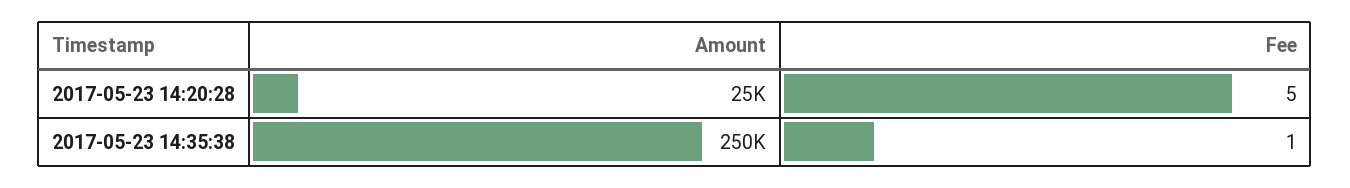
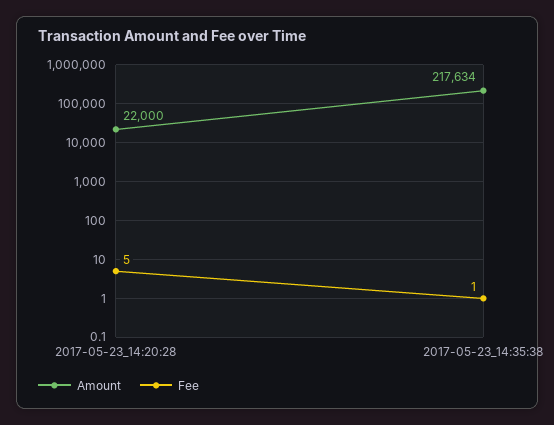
Amount, 2017-05-23 14:20:28: 25000 -> 22000
Amount, 2017-05-23 14:35:38: 250000 -> 217634

